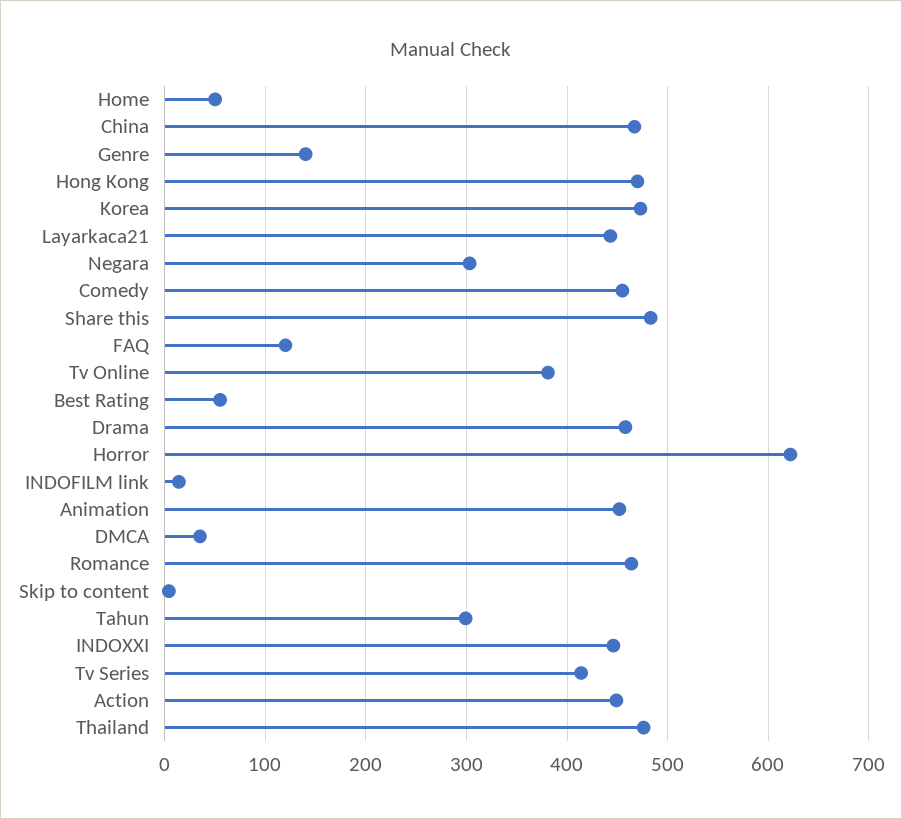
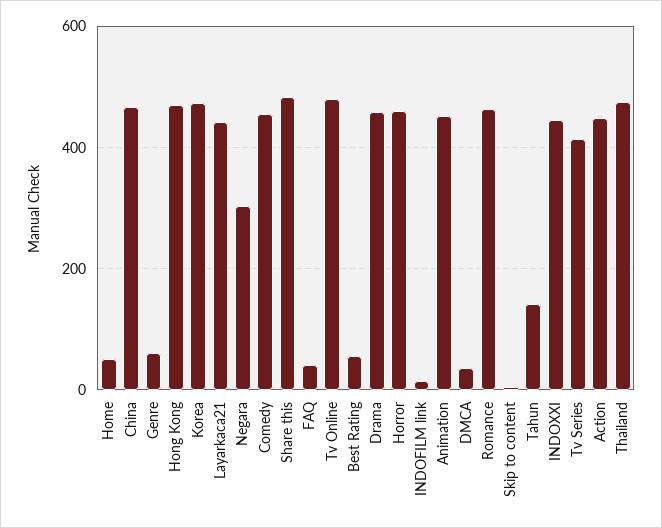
Genre: 140 -> 60
FAQ: 120 -> 40
Tv Online: 380 -> 480
Horror: 620 -> 460
Tahun: 300 -> 140

